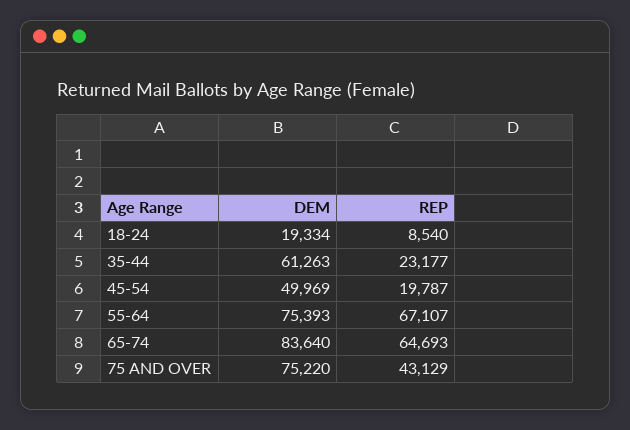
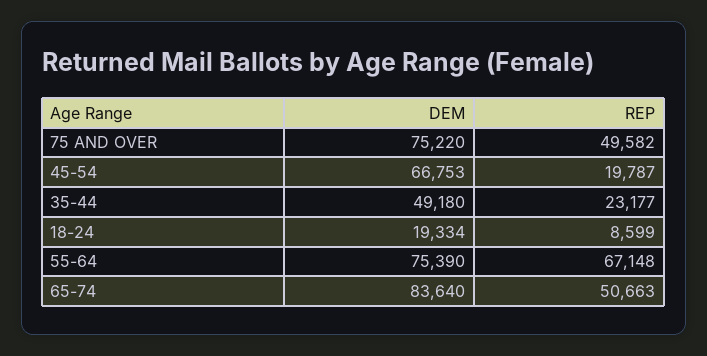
REP, 18-24: 8540 -> 8599
DEM, 35-44: 61263 -> 49180
DEM, 45-54: 49969 -> 66753
DEM, 55-64: 75393 -> 75390
REP, 55-64: 67107 -> 67148
REP, 65-74: 64693 -> 50663
REP, 75 AND OVER: 43129 -> 49582

